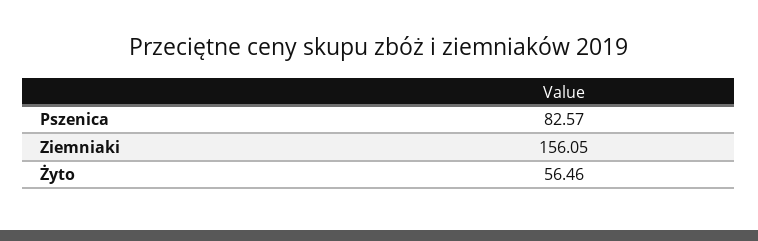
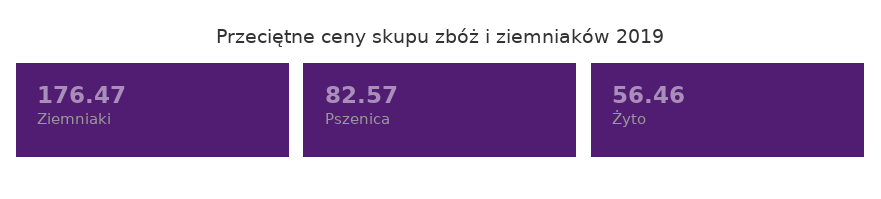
Ziemniaki: 156.05 -> 176.47

